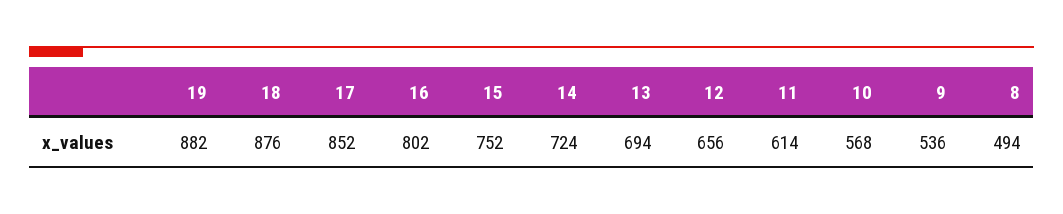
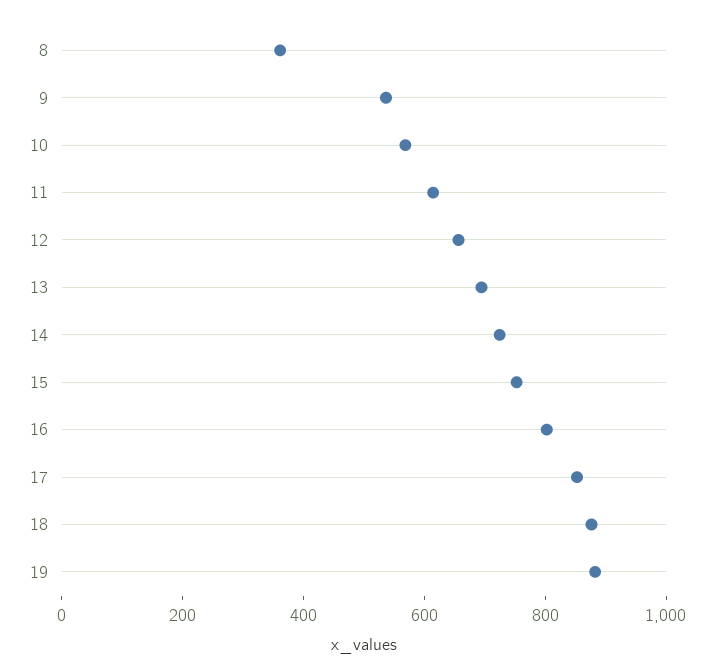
8: 494 -> 350

